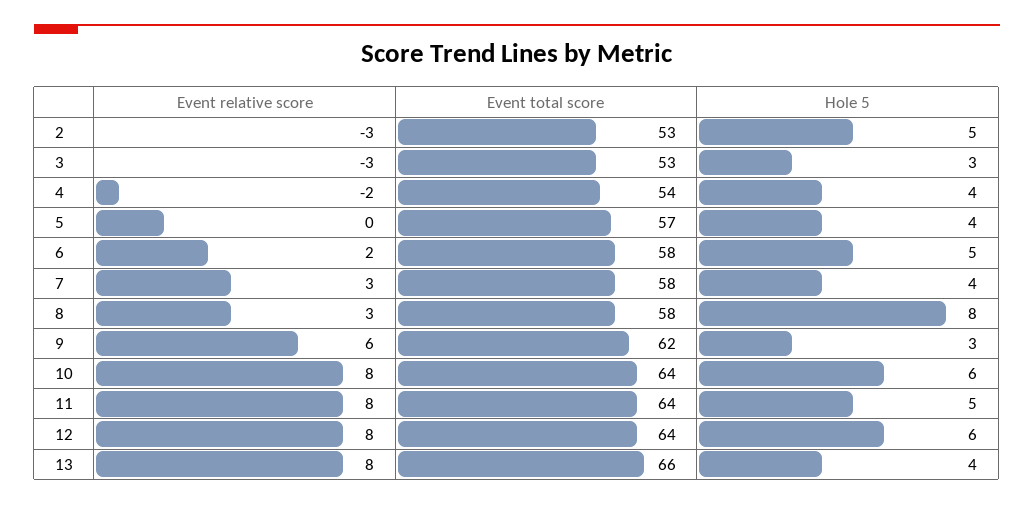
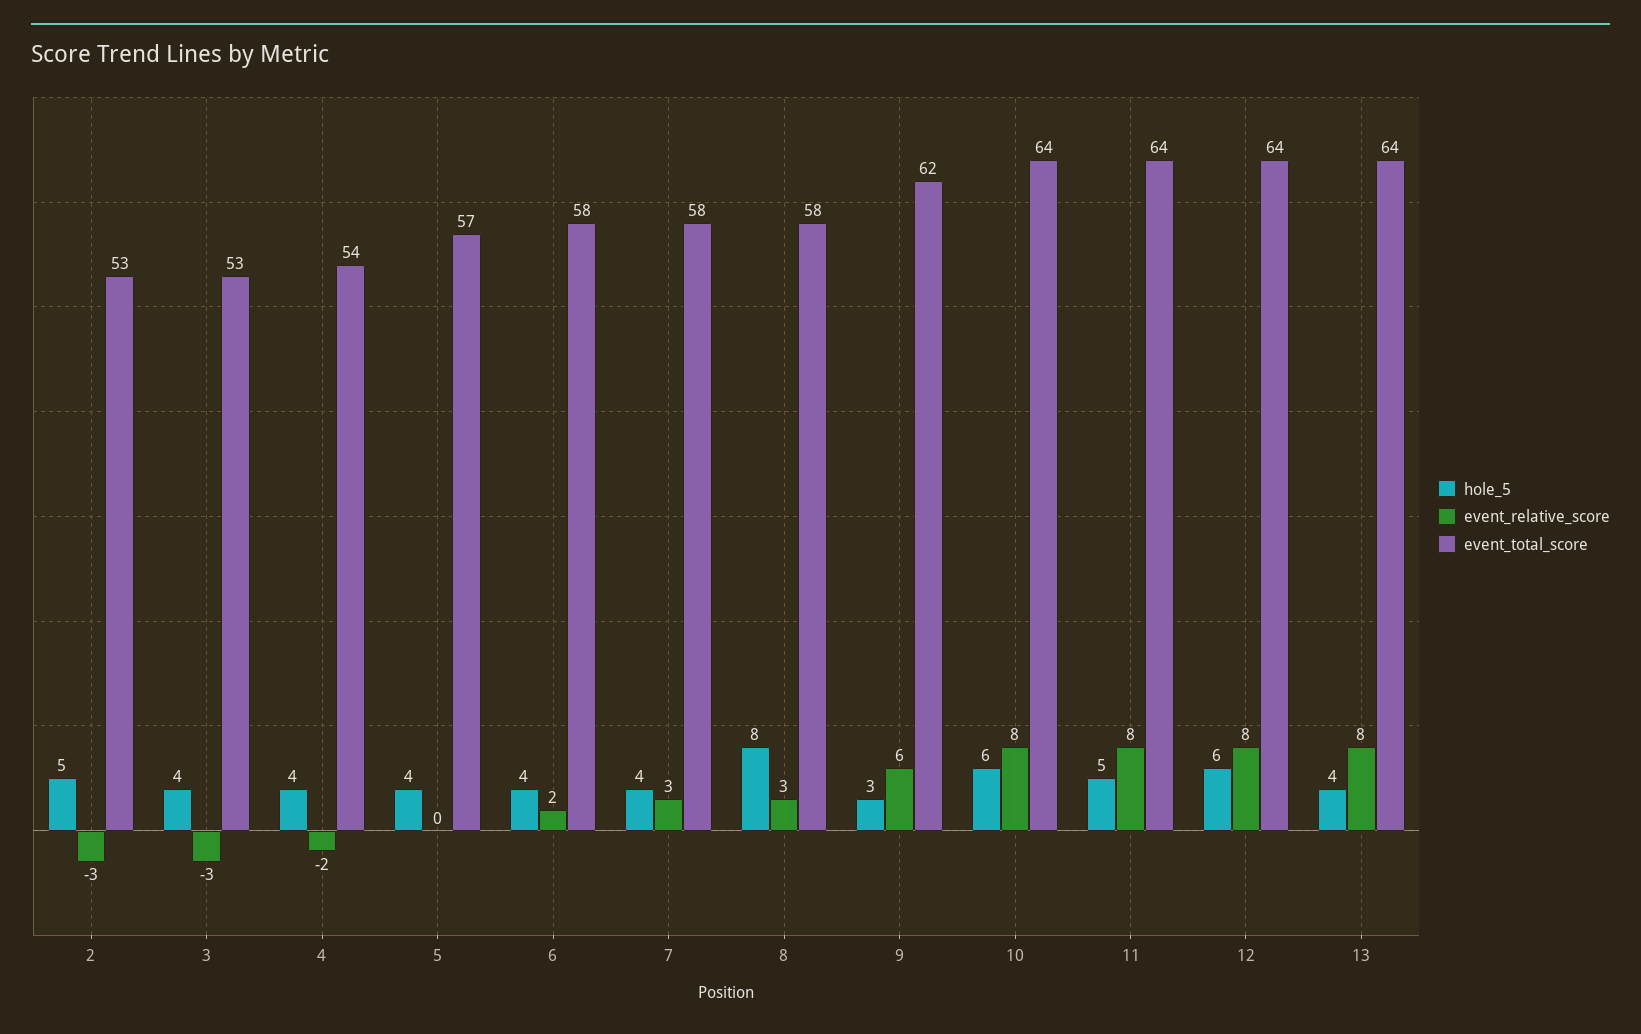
Hole 5, 3: 3 -> 4
Hole 5, 6: 5 -> 4
Event total score, 13: 66 -> 64

